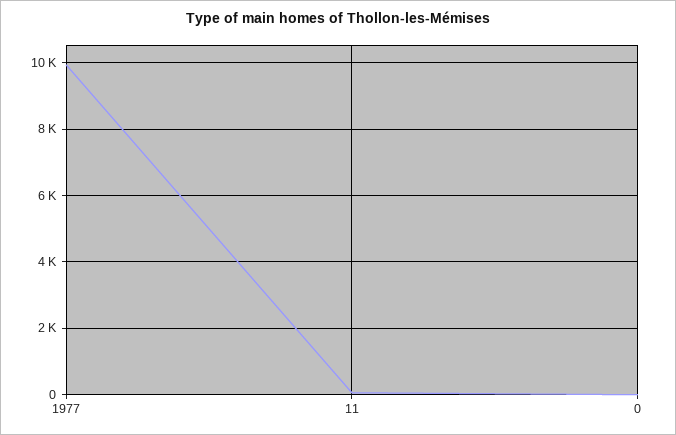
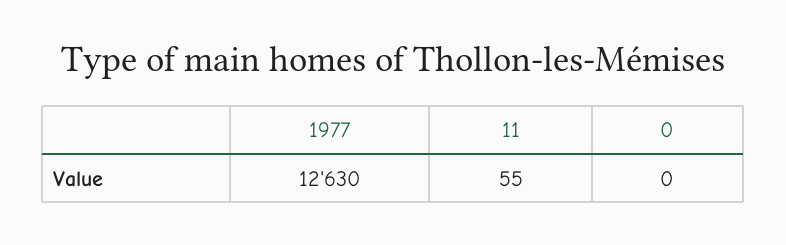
1977: 10000 -> 12630

